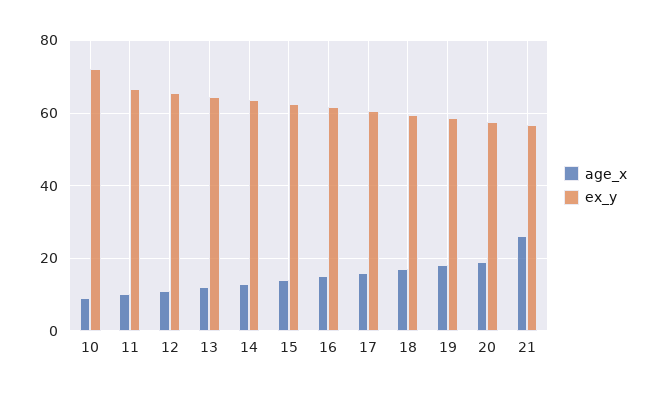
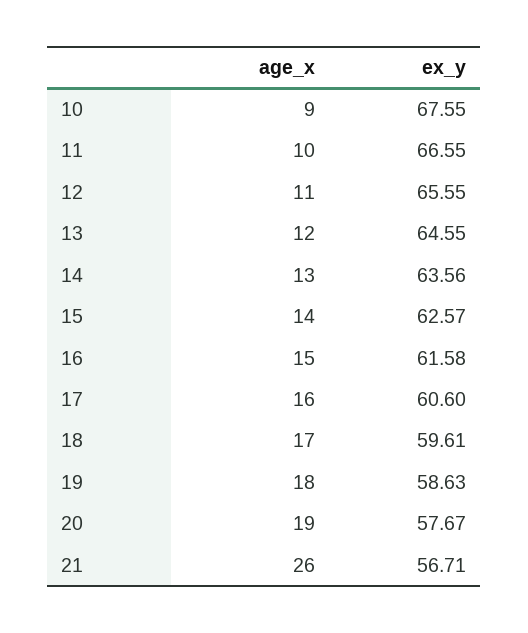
ex_y, 10: 72 -> 67.55

